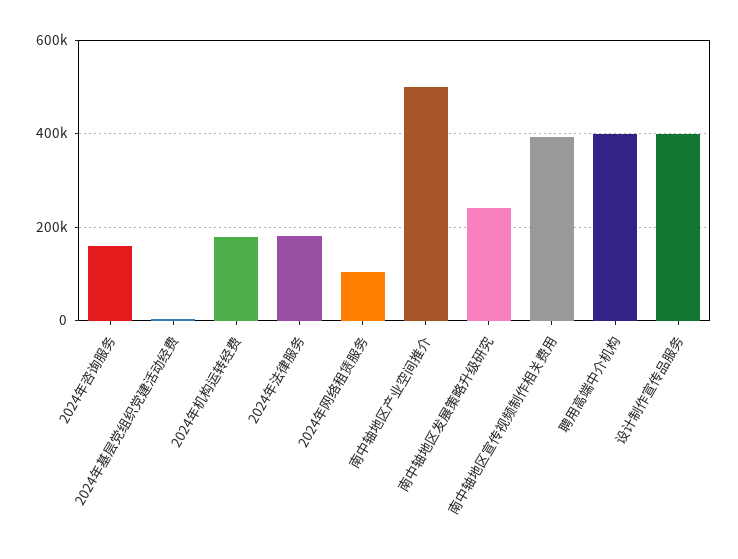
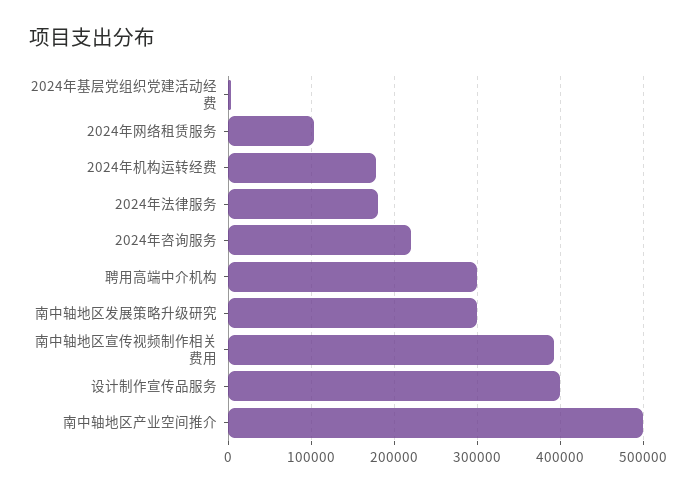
2024年咨询服务: 160000 -> 220000
南中轴地区发展策略升级研究: 240000 -> 300000
聘用高端中介机构: 400000 -> 300000

